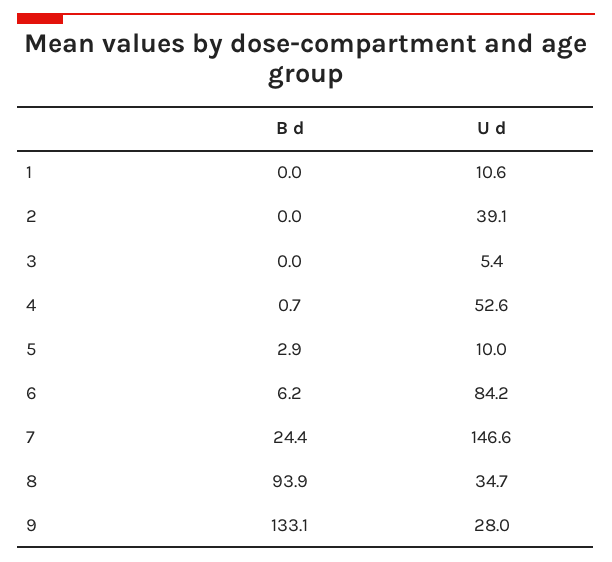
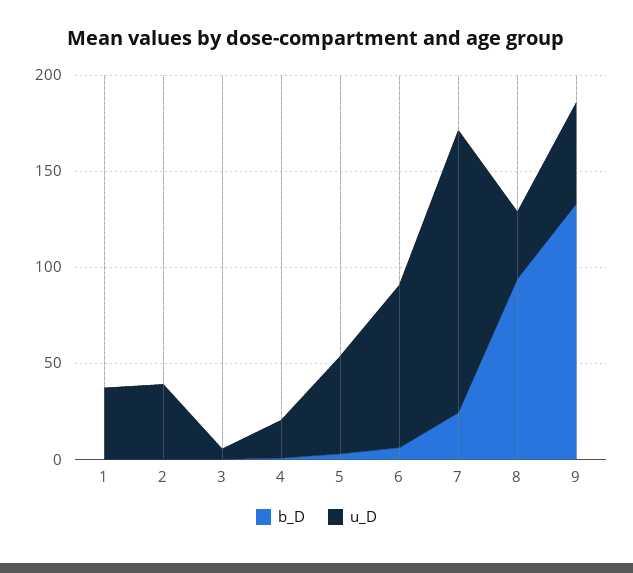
U d, 1: 10.6 -> 40
U d, 4: 52.6 -> 20
U d, 5: 10 -> 50
U d, 9: 28 -> 50

